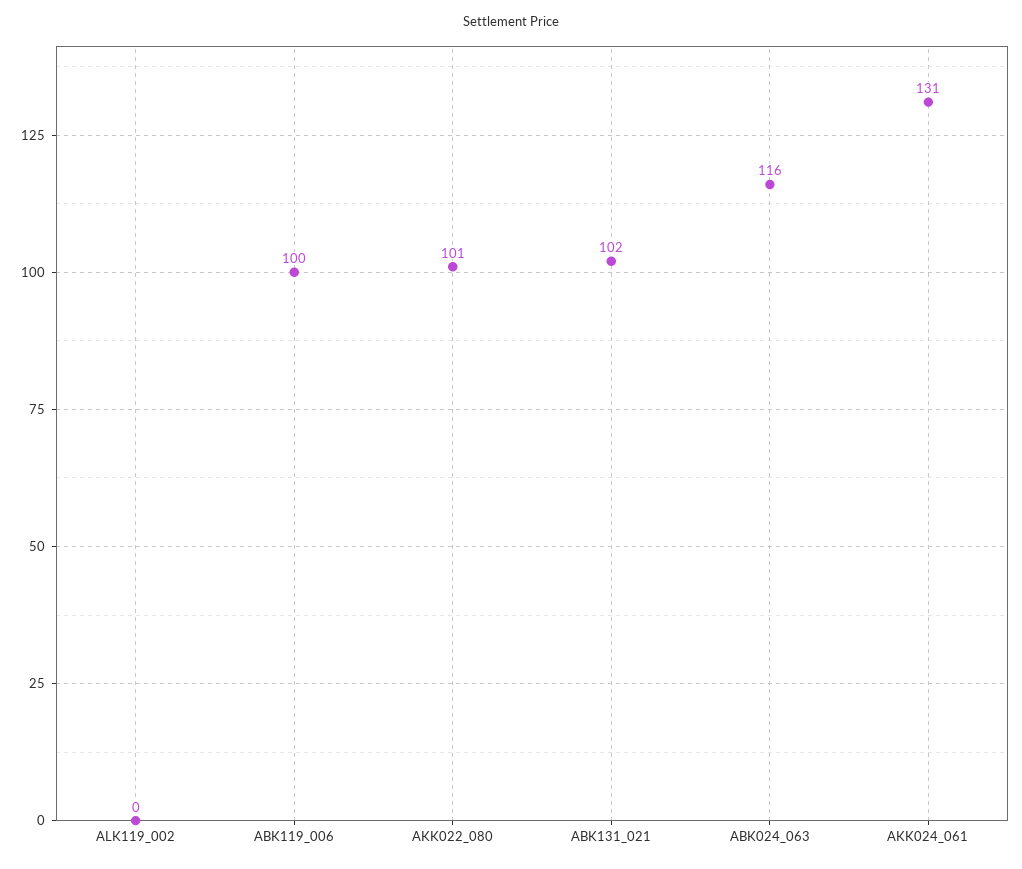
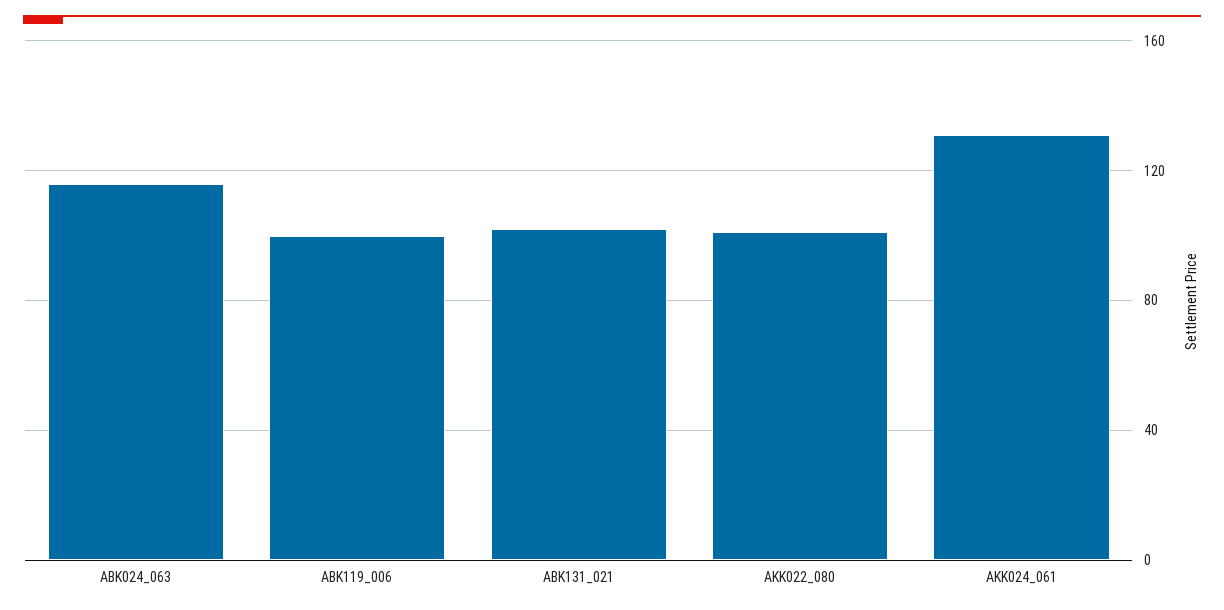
ALK119_002: 0 -> none

